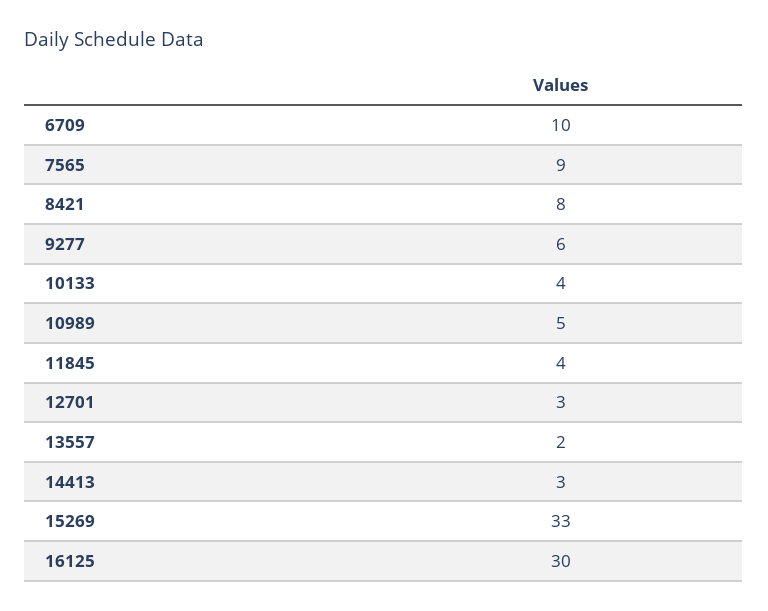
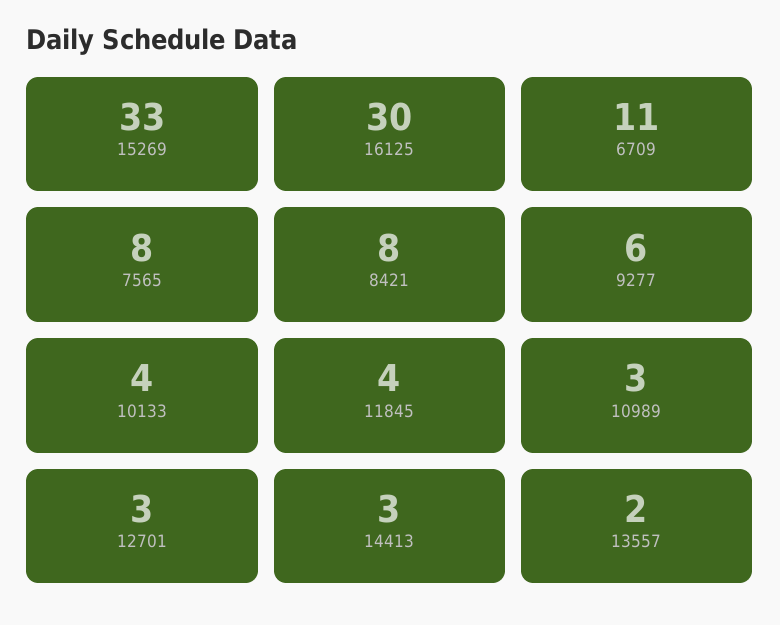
6709: 10 -> 11
7565: 9 -> 8
10989: 5 -> 3

